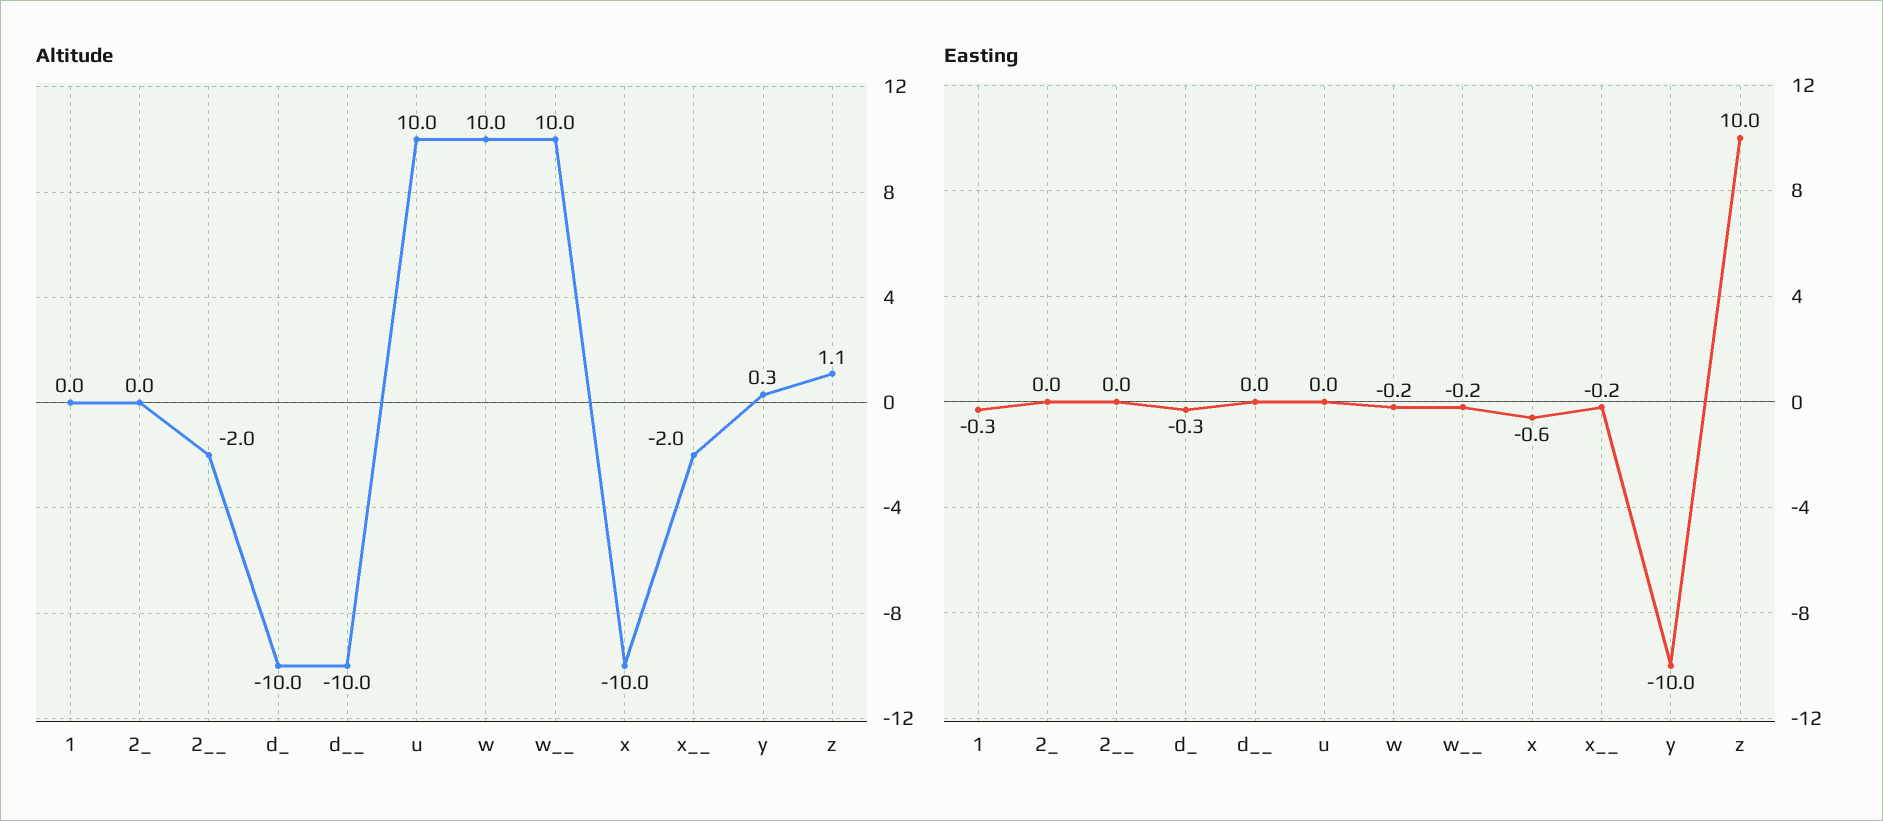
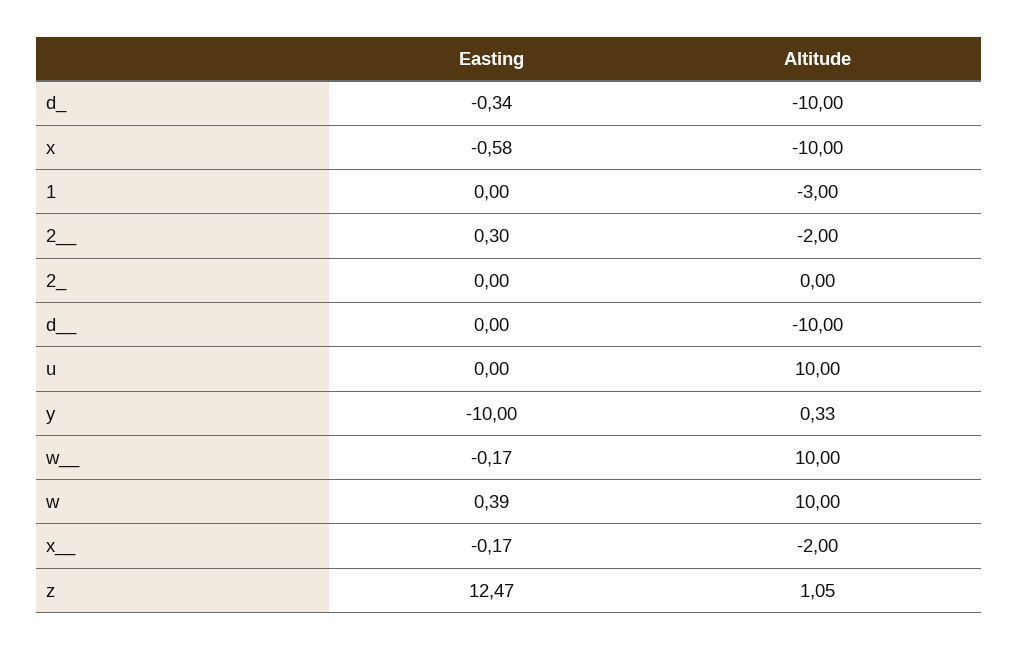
Altitude, 1: 0 -> -3
Easting, 1: -0.3 -> 0
Easting, 2__: 0 -> 0.3
Easting, w: -0.2 -> 0.39
Easting, z: 10 -> 12.47

